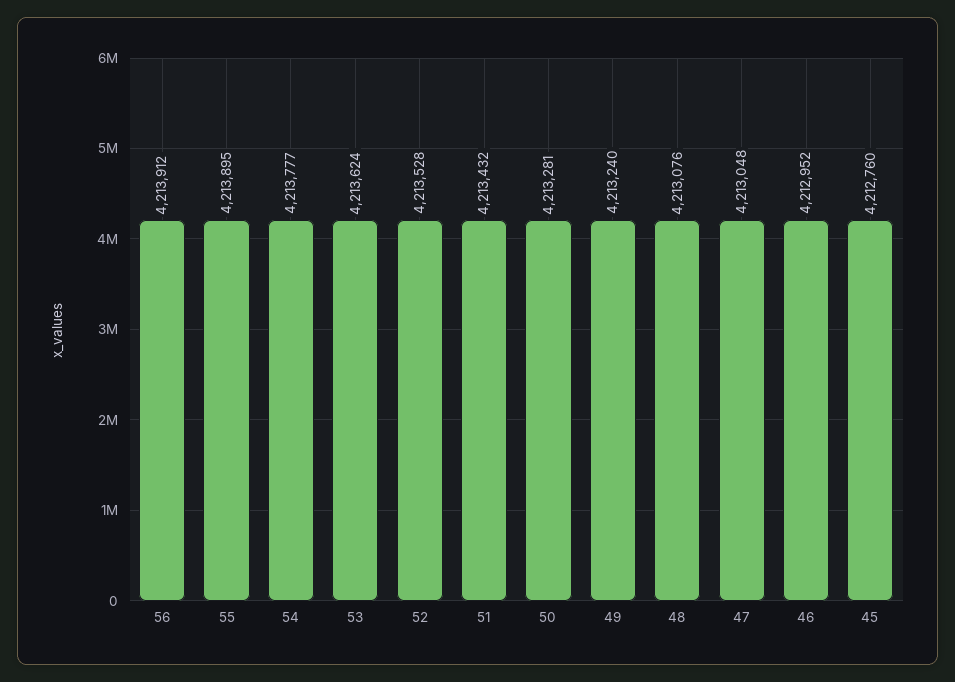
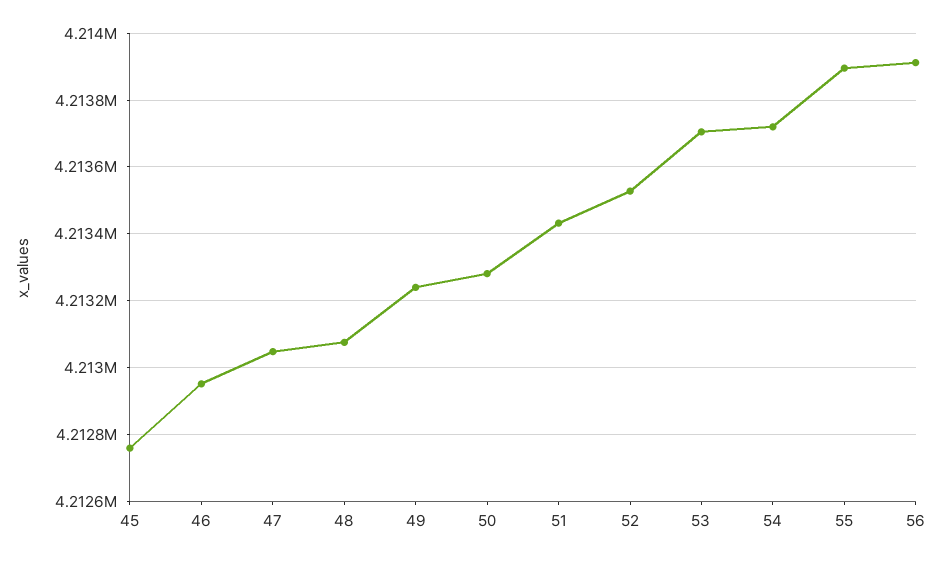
54: 4213777 -> 4213720
53: 4213624 -> 4213700

